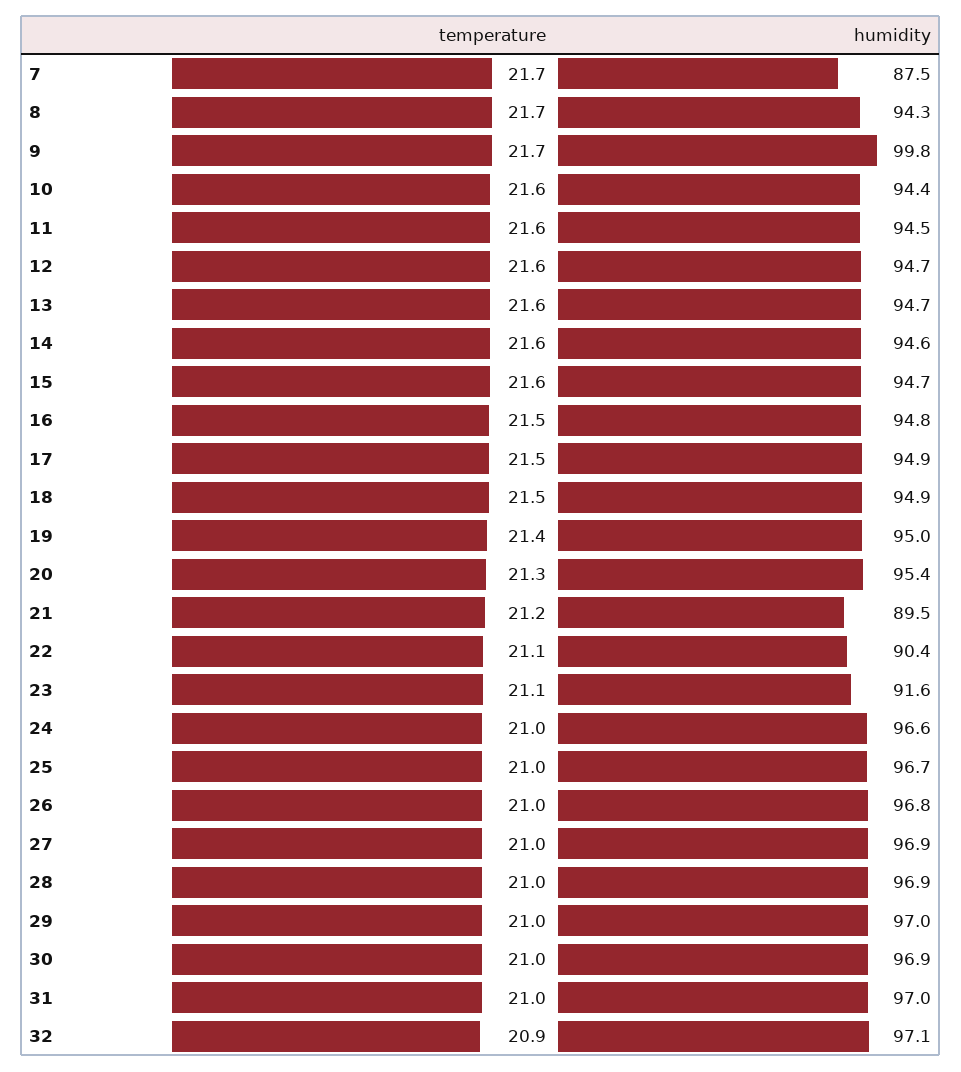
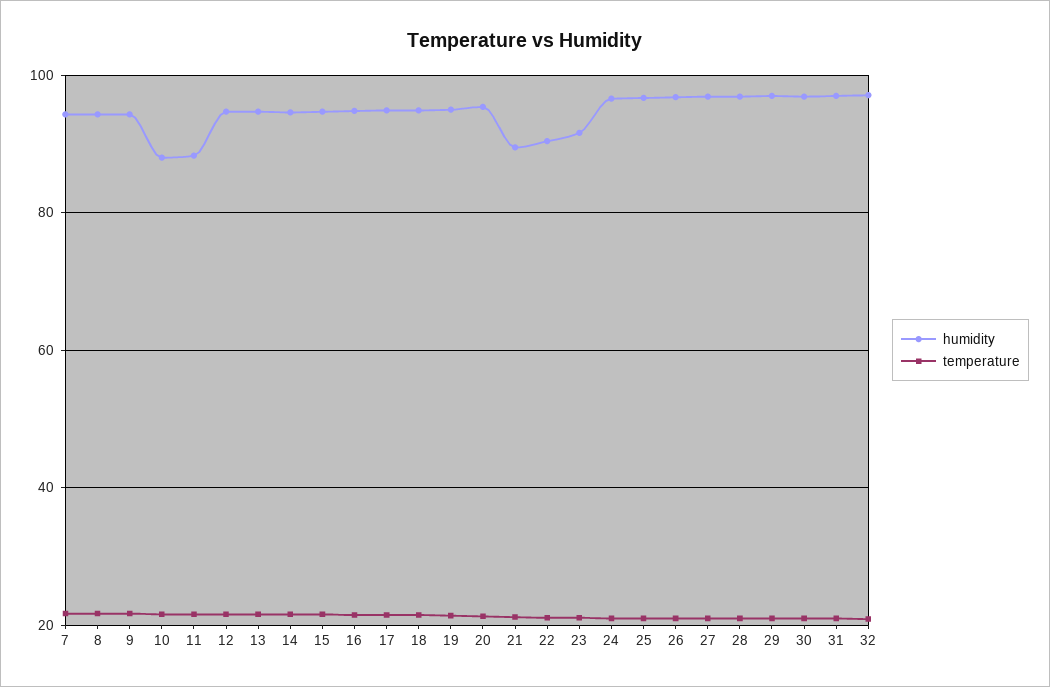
humidity, 7: 87.5 -> 94
humidity, 9: 99.8 -> 94
humidity, 10: 94.4 -> 88
humidity, 11: 94.5 -> 88

